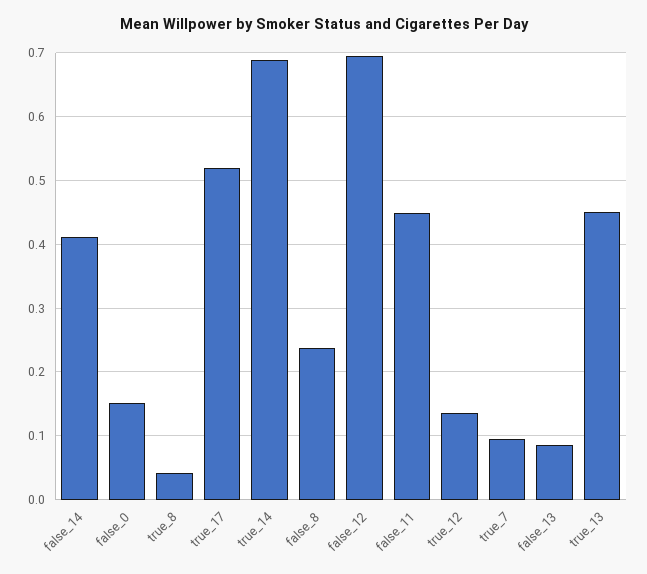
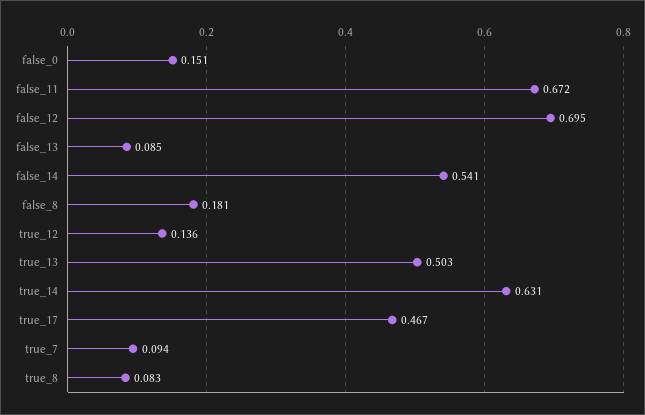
false_14: 0.41 -> 0.541
true_8: 0.04 -> 0.083
true_17: 0.52 -> 0.467
true_14: 0.69 -> 0.631
false_8: 0.24 -> 0.181
false_11: 0.45 -> 0.672
true_13: 0.45 -> 0.503

